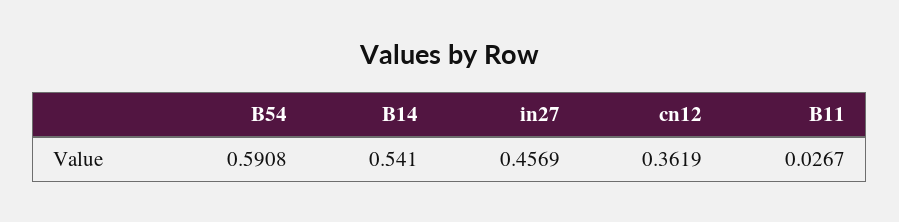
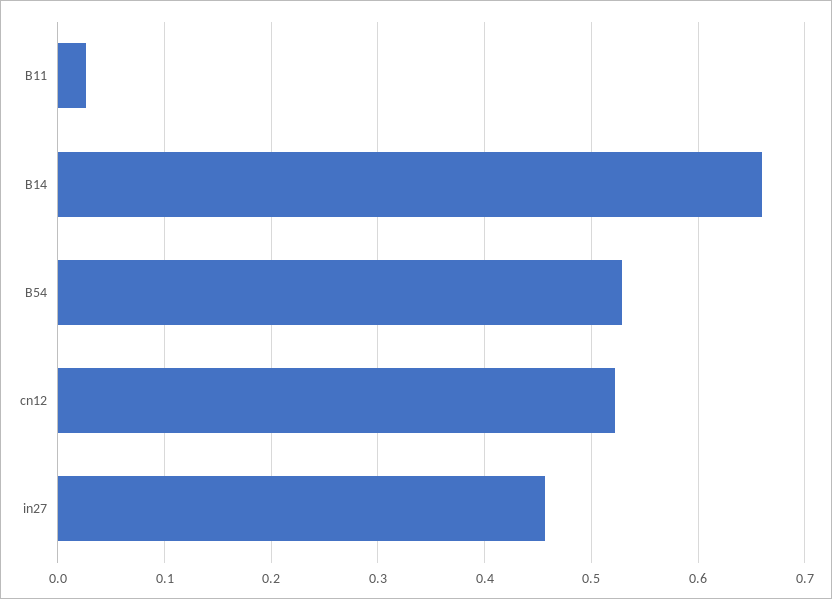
B54: 0.5908 -> 0.53
B14: 0.541 -> 0.66
cn12: 0.3619 -> 0.52

